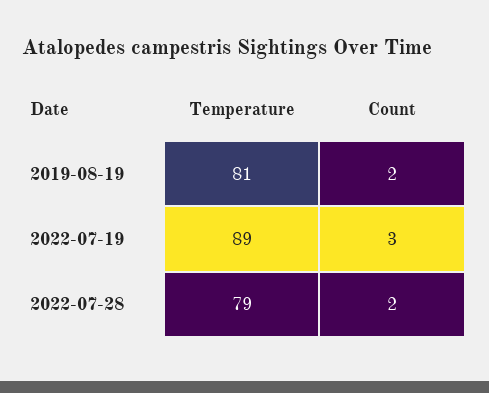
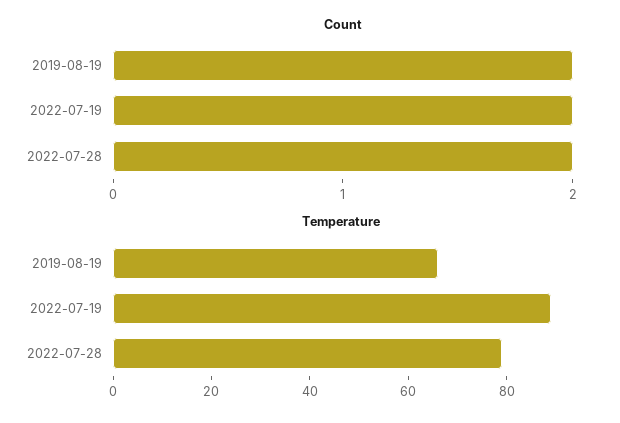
Temperature, 2019-08-19: 81 -> 65
Count, 2022-07-19: 3 -> 2

